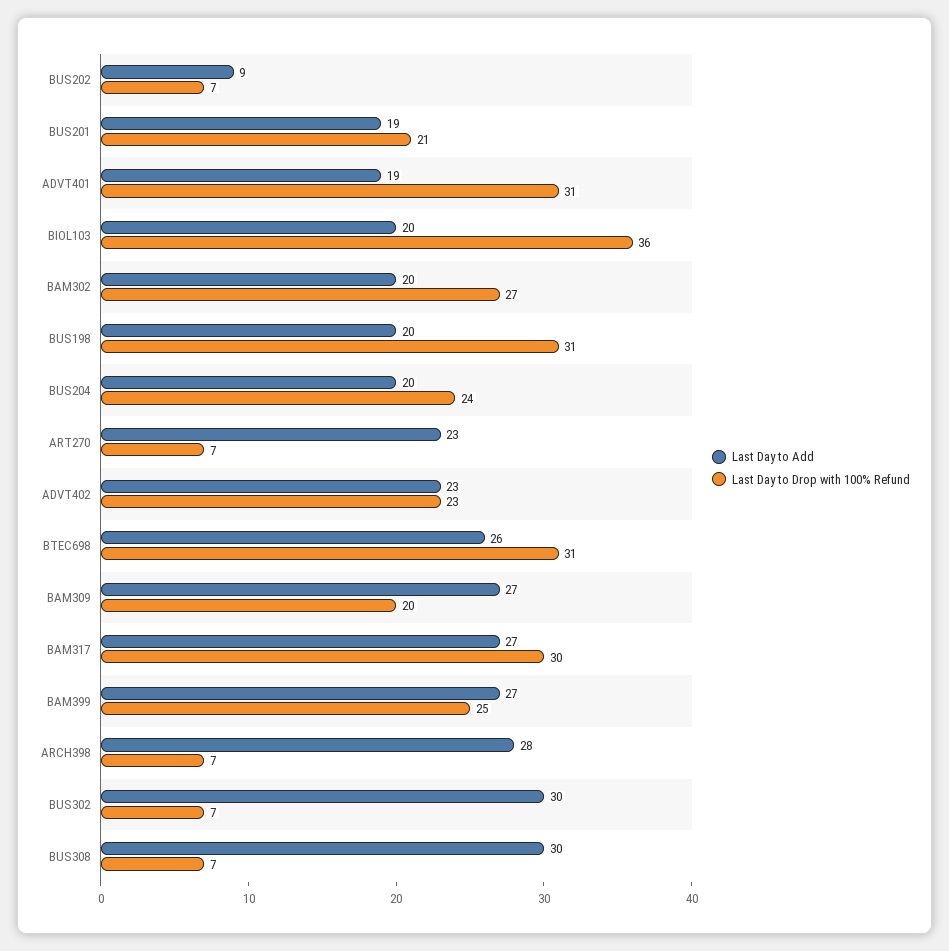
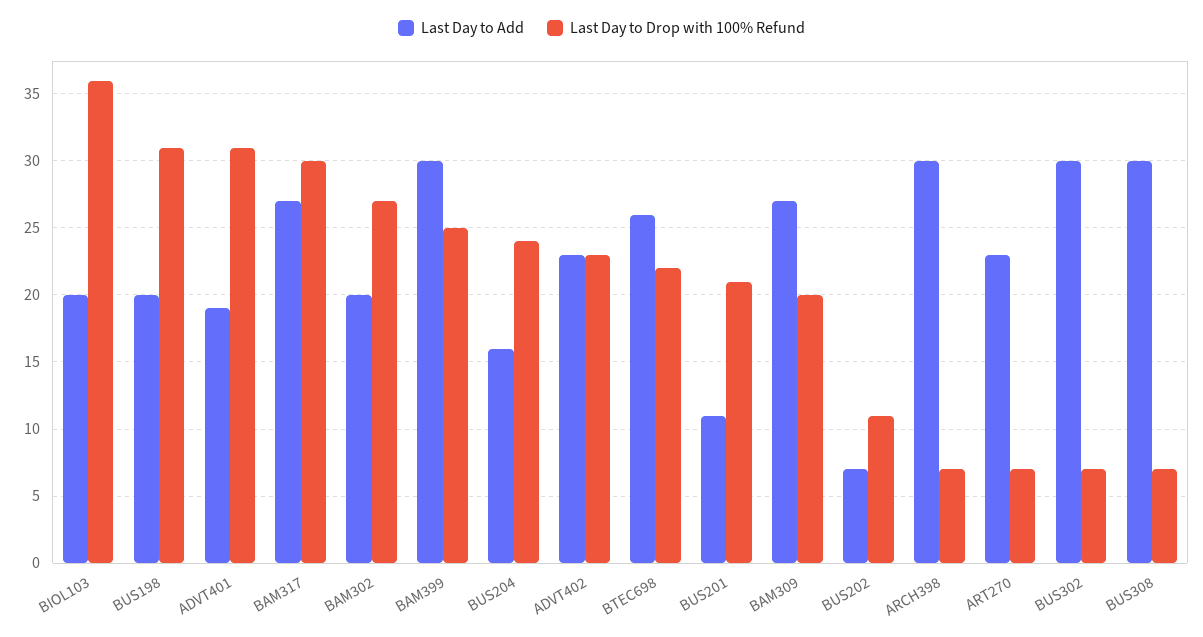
Last Day to Add, BUS202: 9 -> 7
Last Day to Drop with 100% Refund, BUS202: 7 -> 11
Last Day to Add, BUS201: 19 -> 11
Last Day to Add, BUS204: 20 -> 16
Last Day to Drop with 100% Refund, BTEC698: 31 -> 22
Last Day to Add, BAM399: 27 -> 30
Last Day to Add, ARCH398: 28 -> 30

